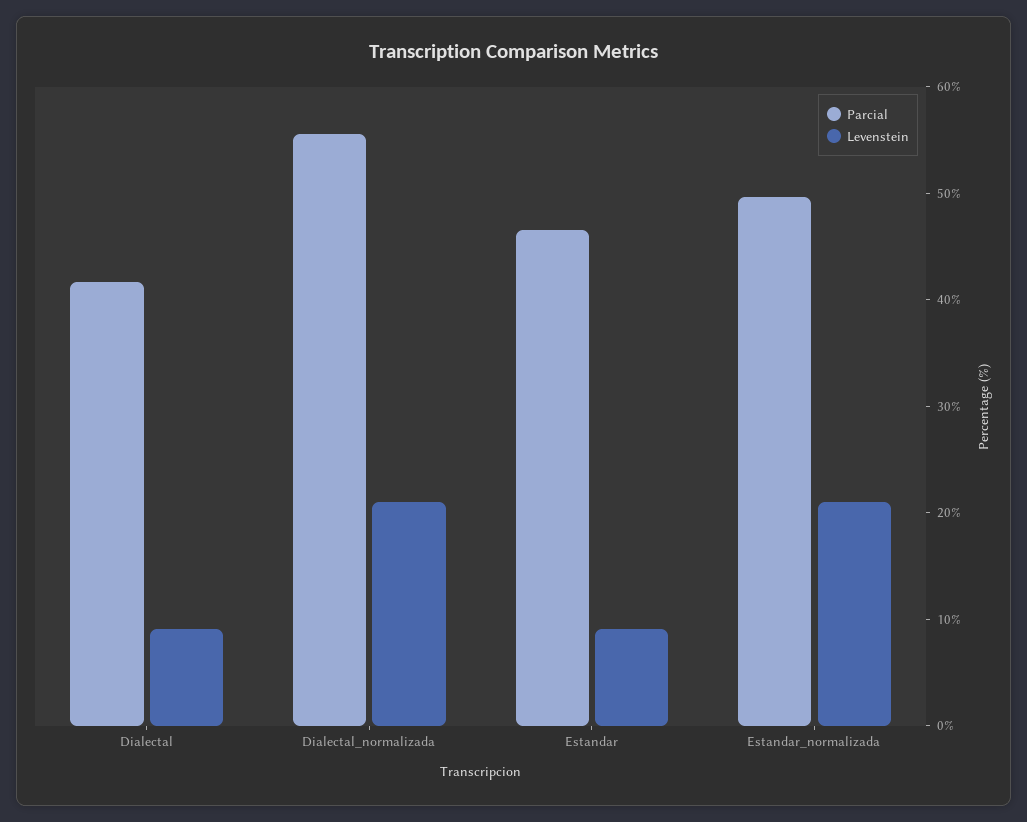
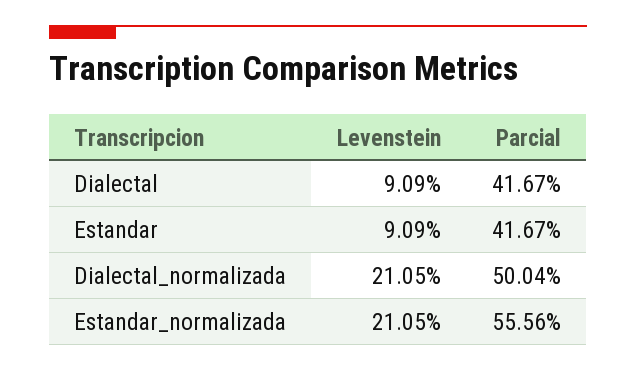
Parcial, Dialectal_normalizada: 56 -> 50.04
Parcial, Estandar: 46 -> 41.67
Parcial, Estandar_normalizada: 50 -> 55.56

